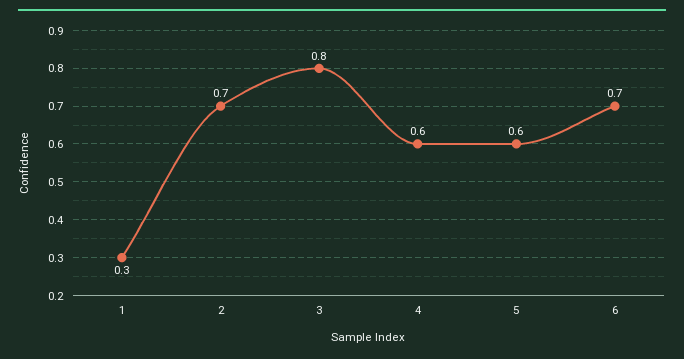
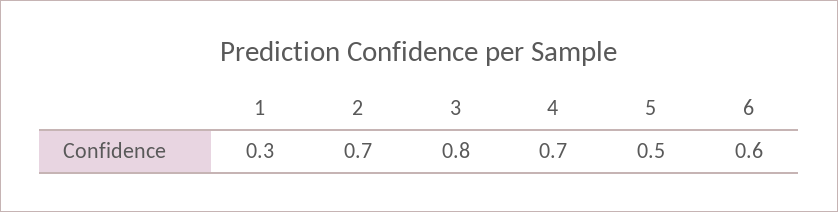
4: 0.6 -> 0.7
5: 0.6 -> 0.5
6: 0.7 -> 0.6

